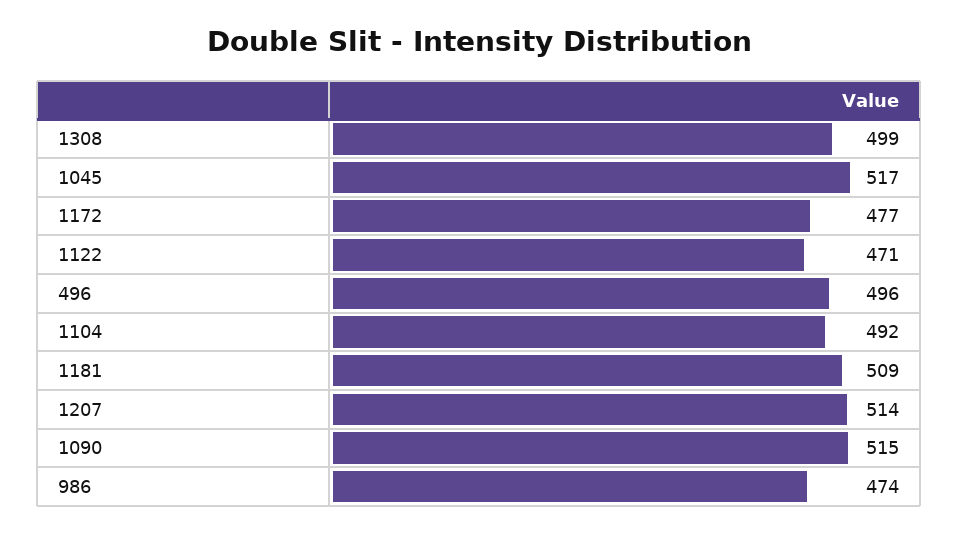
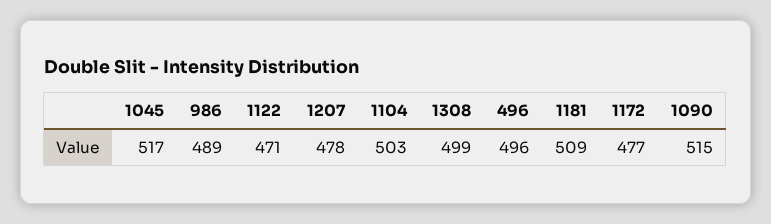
1104: 492 -> 503
1207: 514 -> 478
986: 474 -> 489

